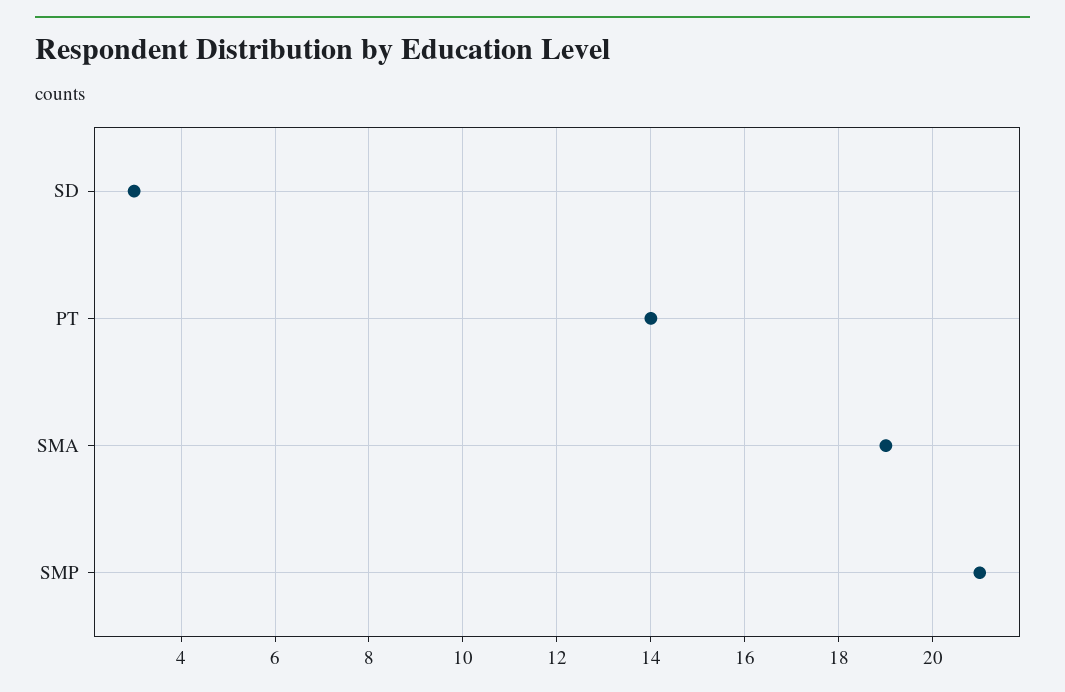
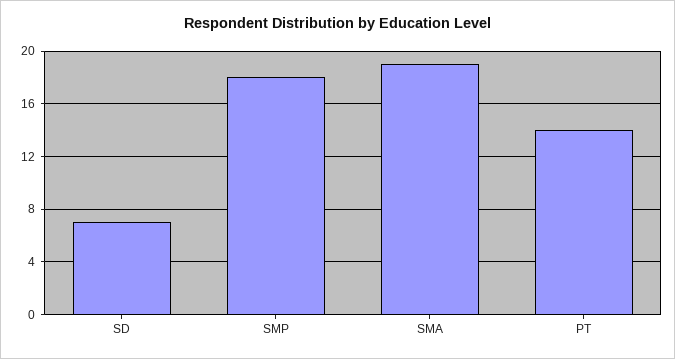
SD: 3 -> 7
SMP: 21 -> 18

